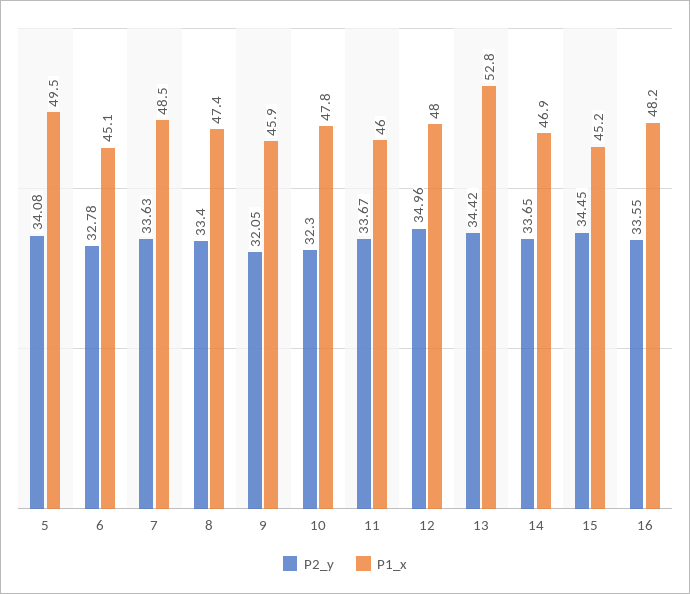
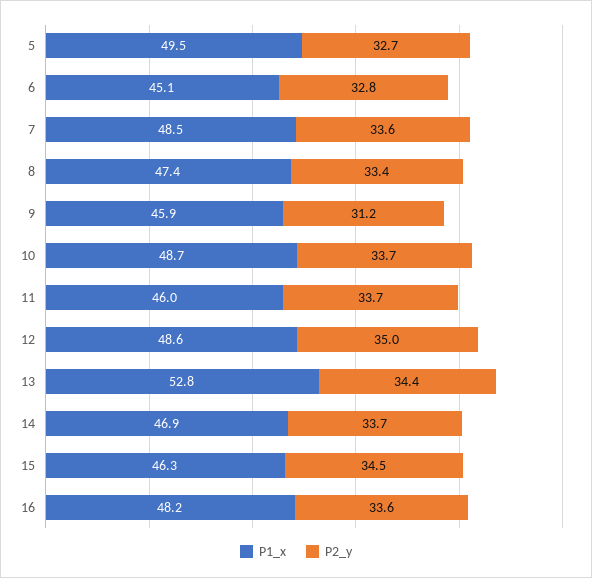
P2_y, 5: 34.08 -> 32.7
P2_y, 9: 32.05 -> 31.2
P2_y, 10: 32.3 -> 33.7
P1_x, 10: 47.8 -> 48.7
P1_x, 12: 48 -> 48.6
P1_x, 15: 45.2 -> 46.3

